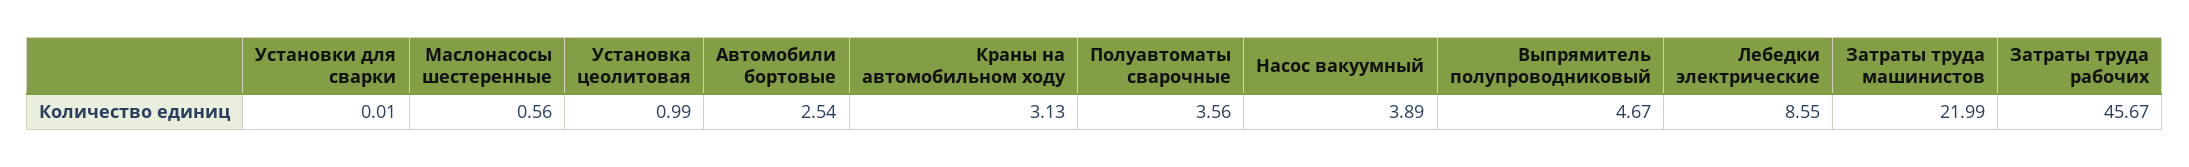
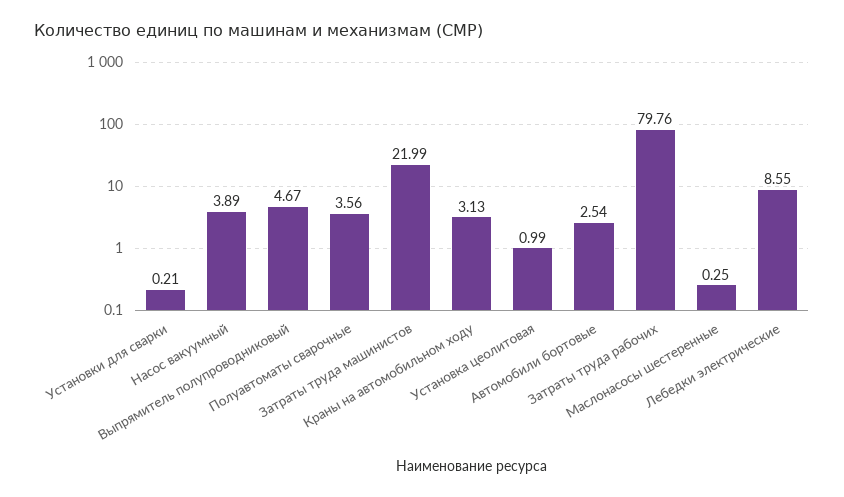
Установки для сварки: 0.01 -> 0.21
Маслонасосы шестеренные: 0.56 -> 0.25
Затраты труда рабочих: 45.67 -> 79.76

